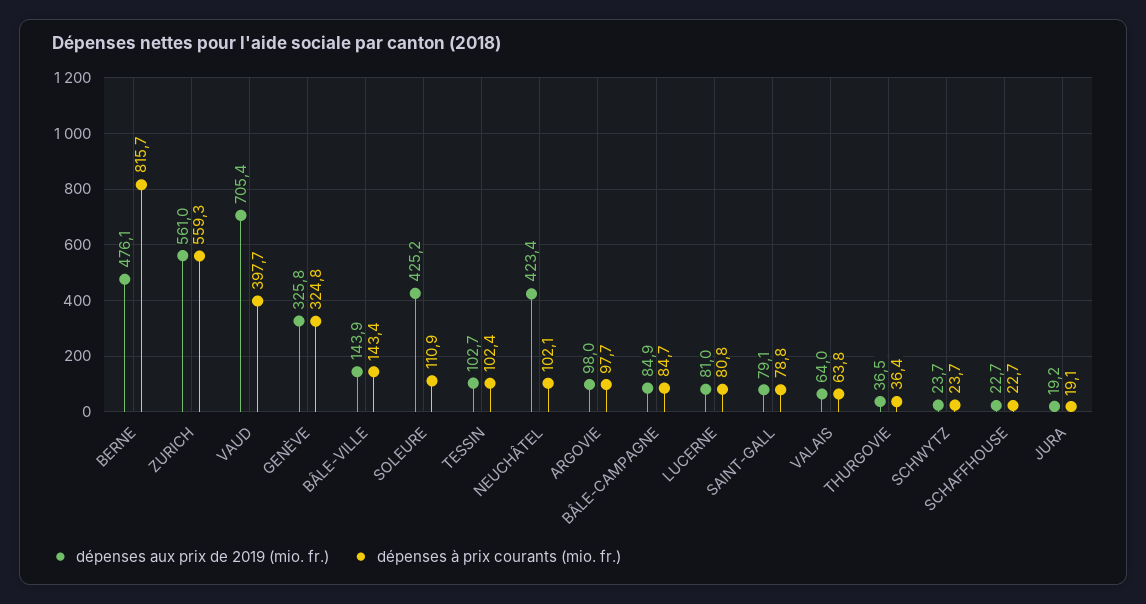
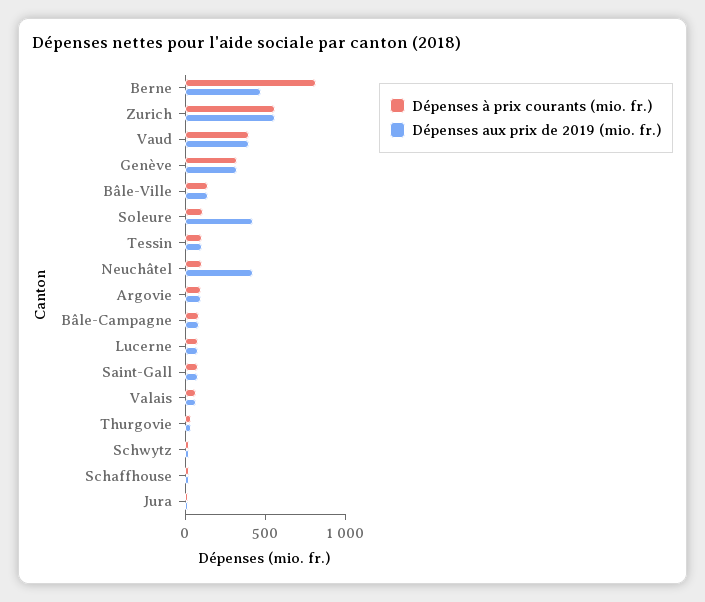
dépenses aux prix de 2019 (mio. fr.), VAUD: 705.4 -> 400

